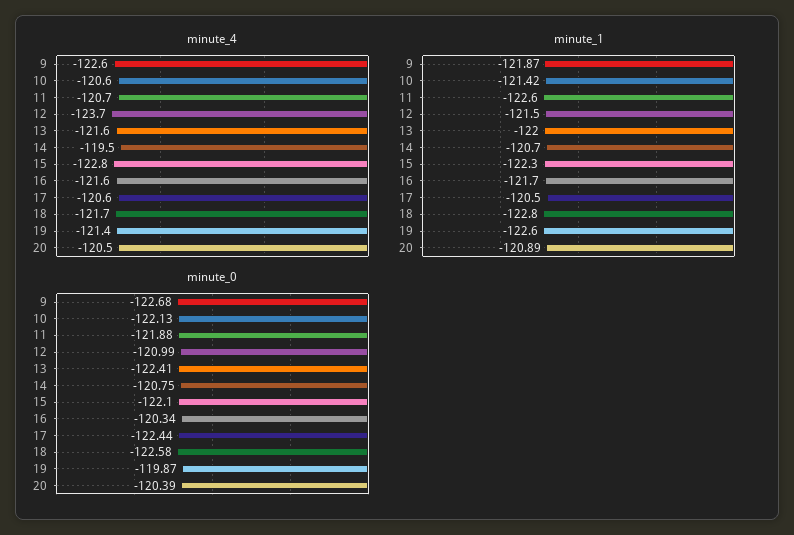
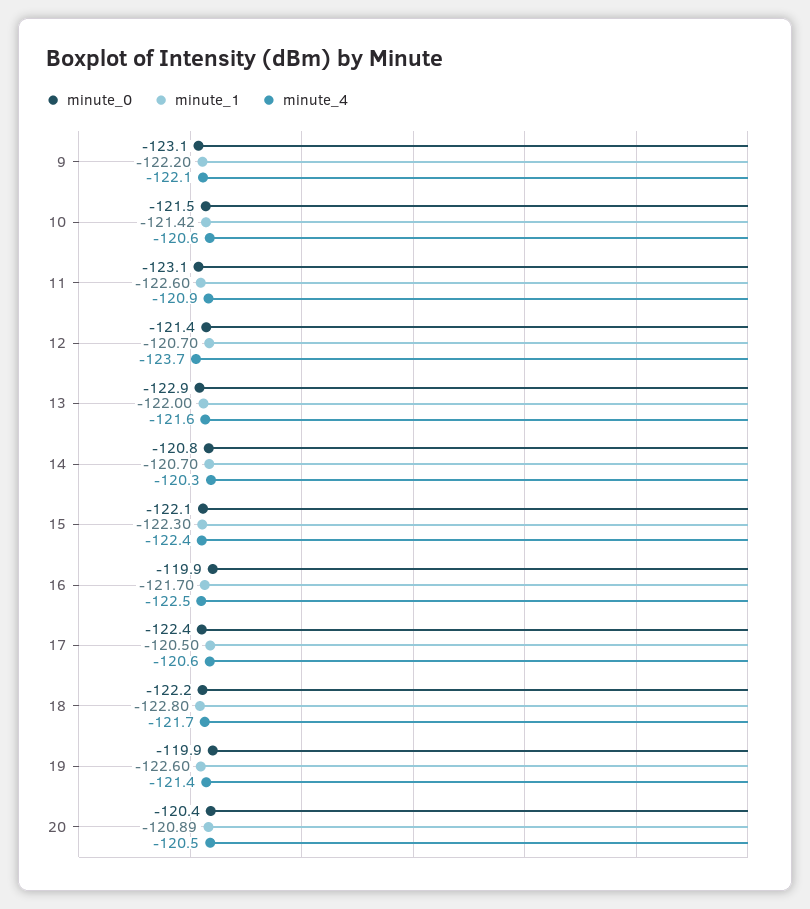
minute_4, 9: -122.6 -> -122.1
minute_4, 11: -120.7 -> -120.9
minute_4, 14: -119.5 -> -120.3
minute_4, 15: -122.8 -> -122.4
minute_4, 16: -121.6 -> -122.5
minute_1, 9: -121.87 -> -122.2
minute_1, 12: -121.5 -> -120.7
minute_0, 9: -122.68 -> -123.1
minute_0, 10: -122.13 -> -121.5
minute_0, 11: -121.88 -> -123.1
minute_0, 12: -120.99 -> -121.4
minute_0, 13: -122.41 -> -122.9
minute_0, 16: -120.34 -> -119.9
minute_0, 18: -122.58 -> -122.2

